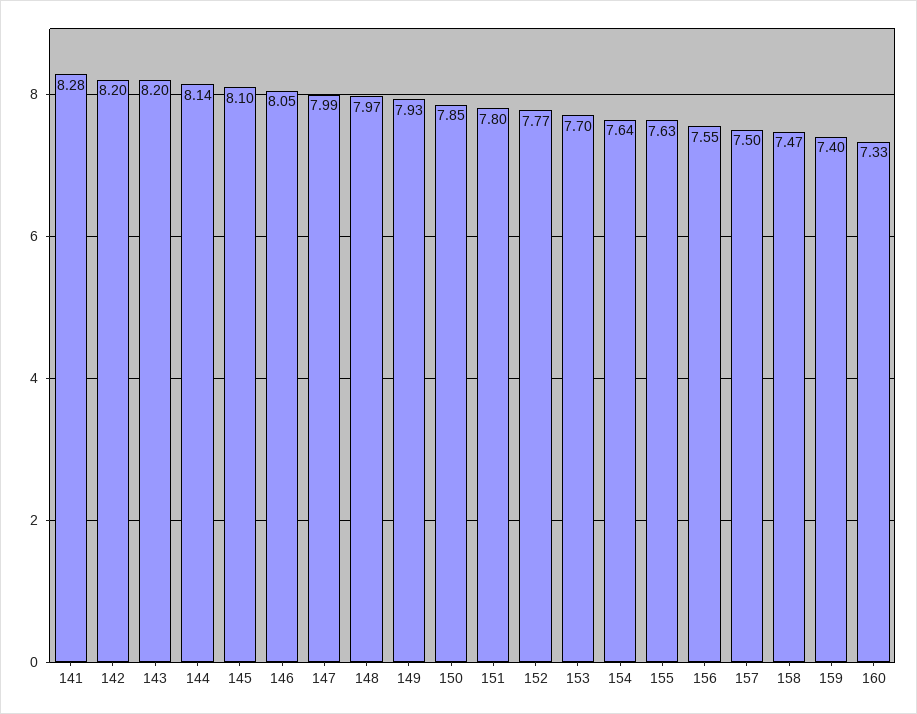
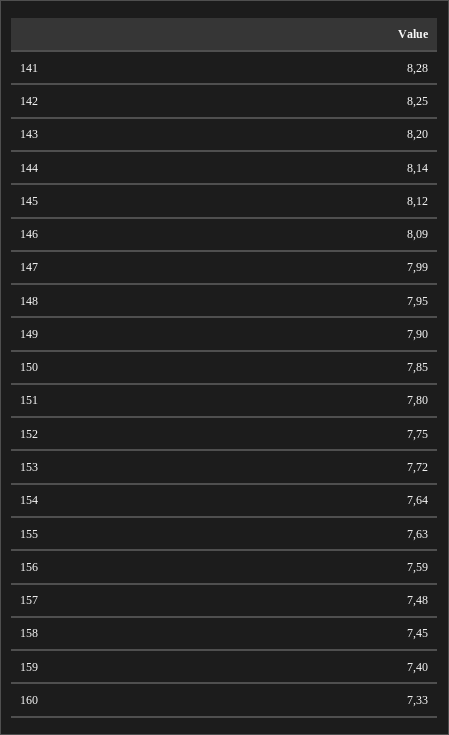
142: 8.2 -> 8.25
145: 8.1 -> 8.12
146: 8.05 -> 8.09
148: 7.97 -> 7.95
149: 7.93 -> 7.9
152: 7.77 -> 7.75
153: 7.7 -> 7.72
156: 7.55 -> 7.59
157: 7.5 -> 7.48
158: 7.47 -> 7.45

